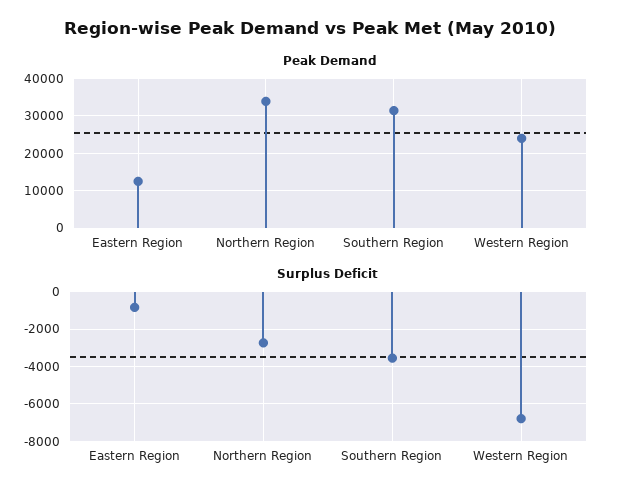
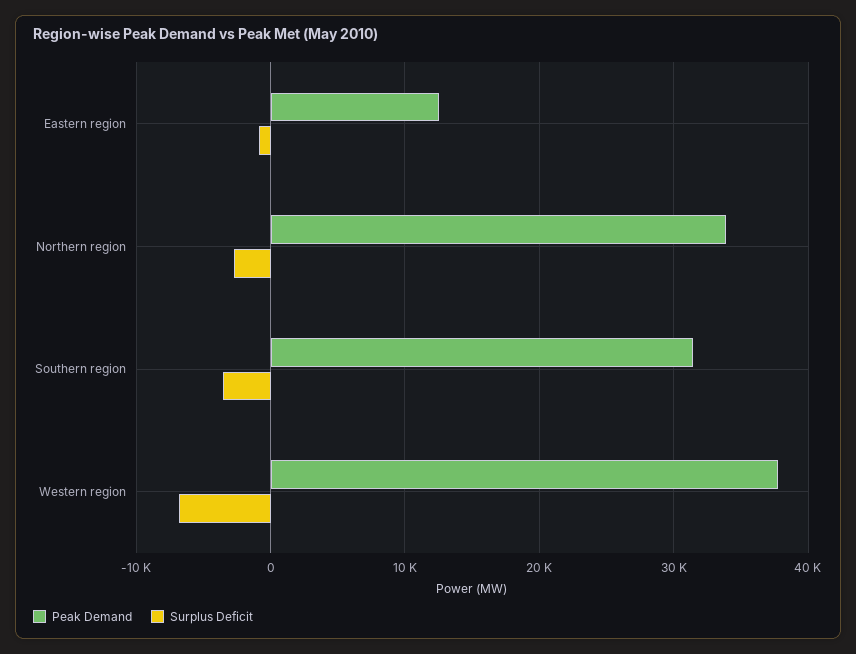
Peak Demand, Western Region: 24000 -> 38000

